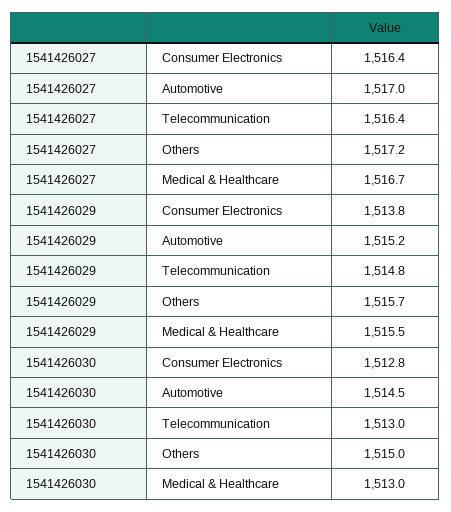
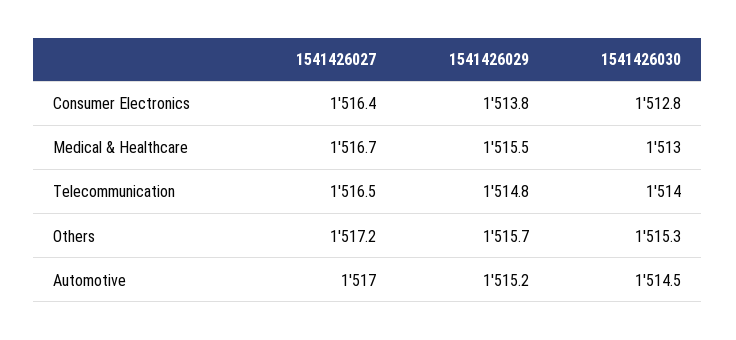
1541426027, Telecommunication: 1516.4 -> 1516.5
1541426030, Telecommunication: 1513 -> 1514
1541426030, Others: 1515 -> 1515.3

